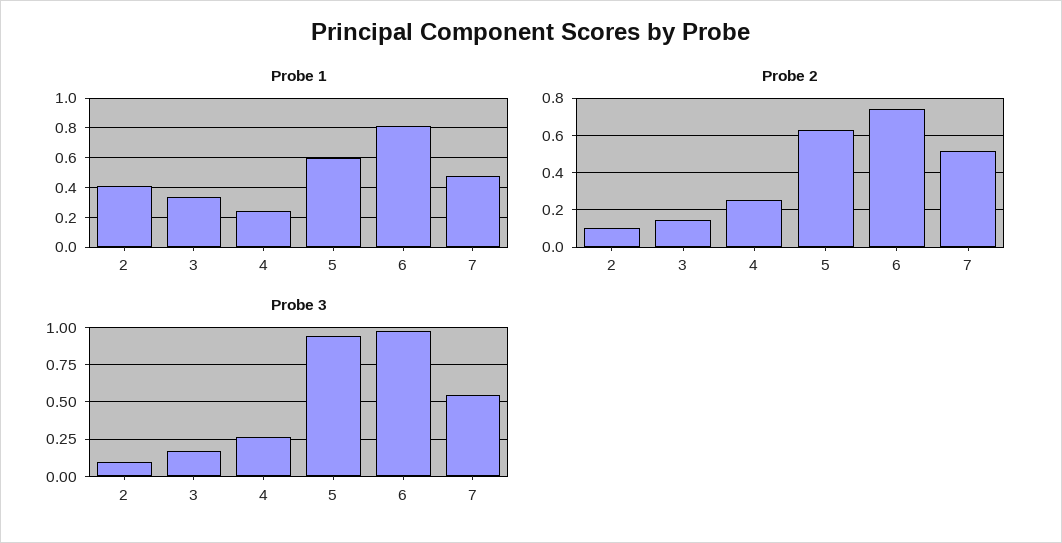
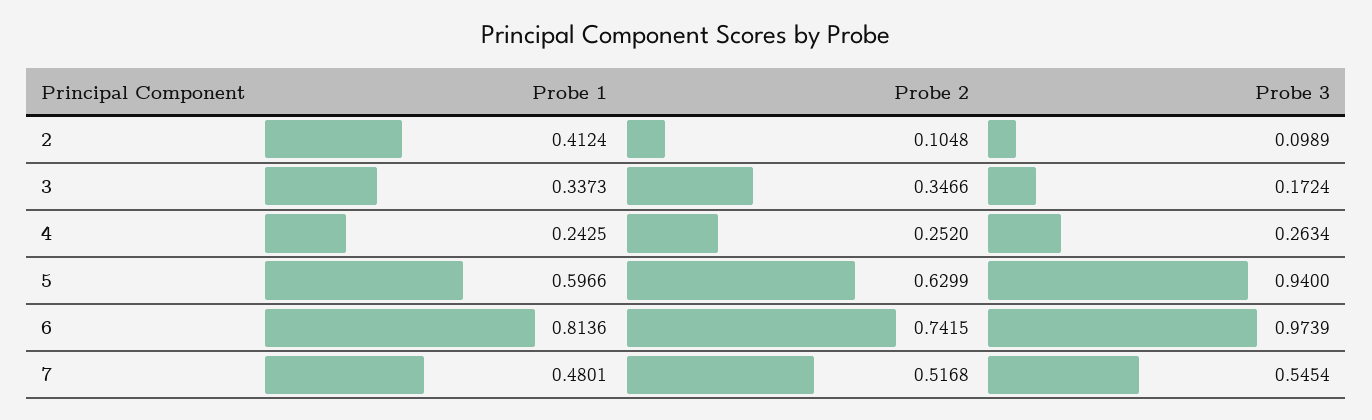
Probe 2, 3: 0.15 -> 0.3466

